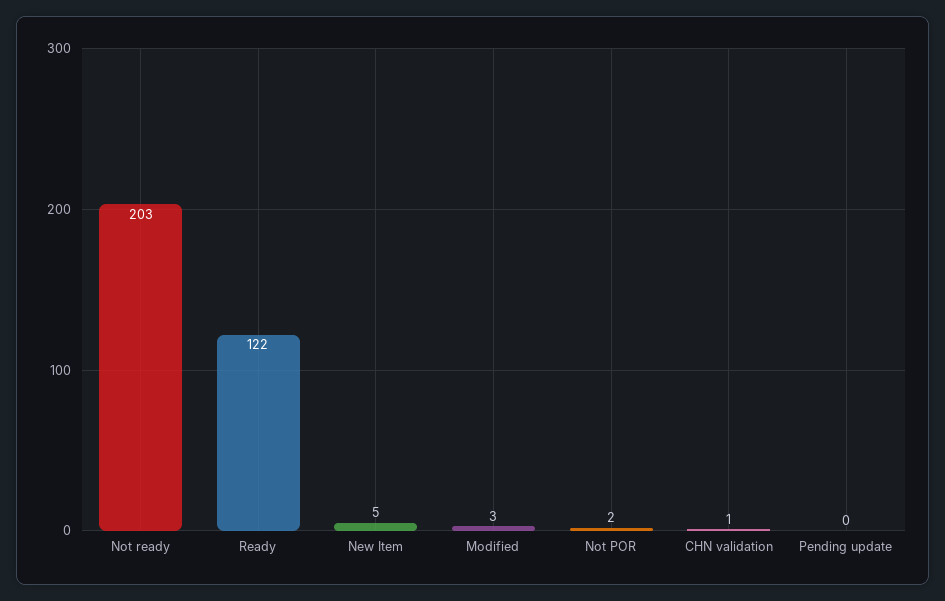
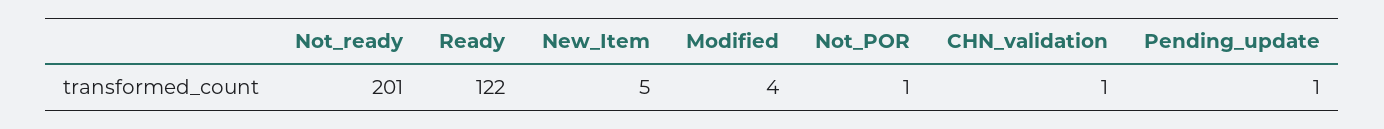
Not ready: 203 -> 201
Modified: 3 -> 4
Not POR: 2 -> 1
Pending update: 0 -> 1

